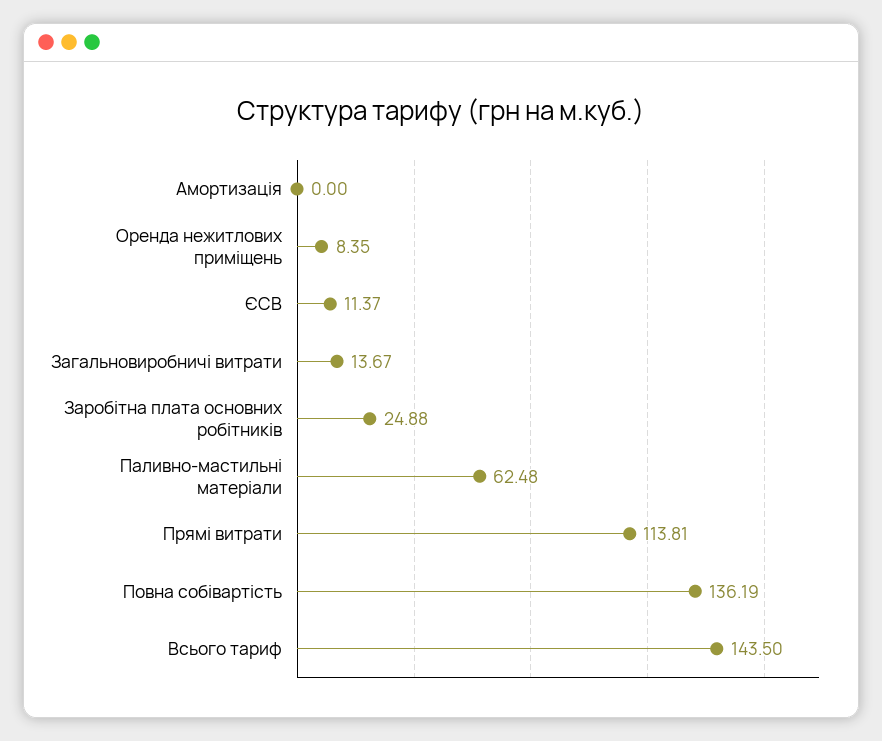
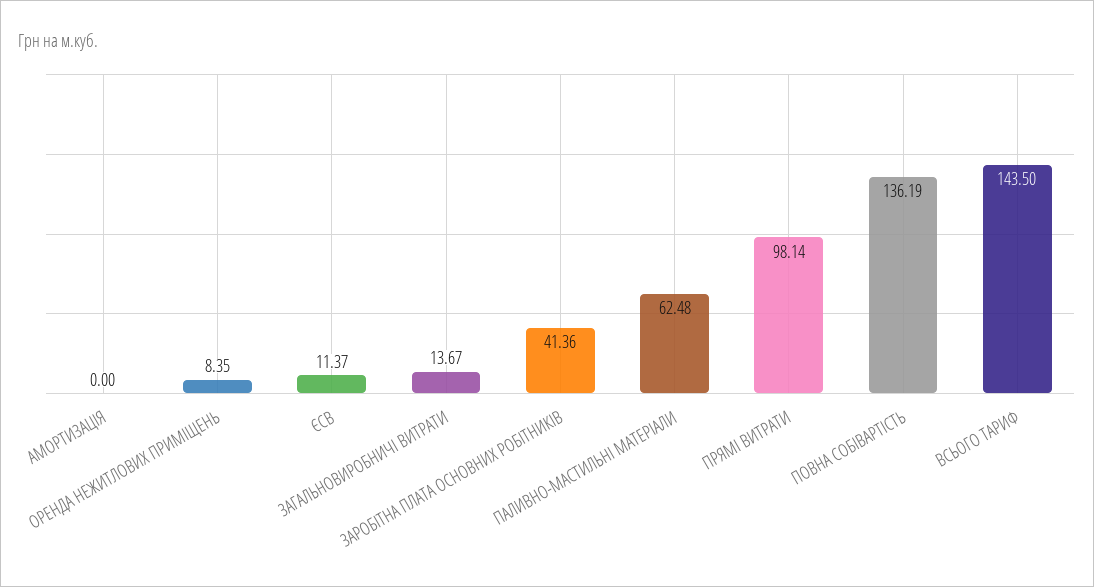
Заробітна плата основних робітників: 24.88 -> 41.36
Прямі витрати: 113.81 -> 98.14

